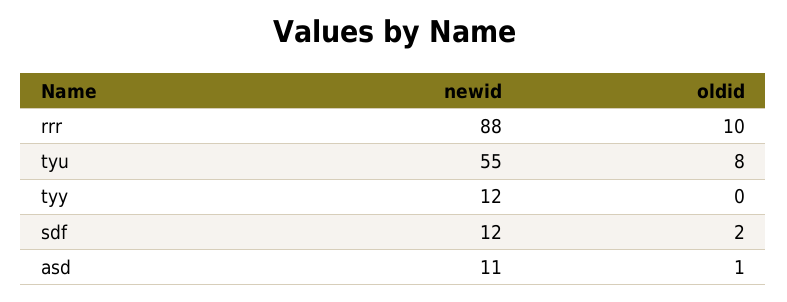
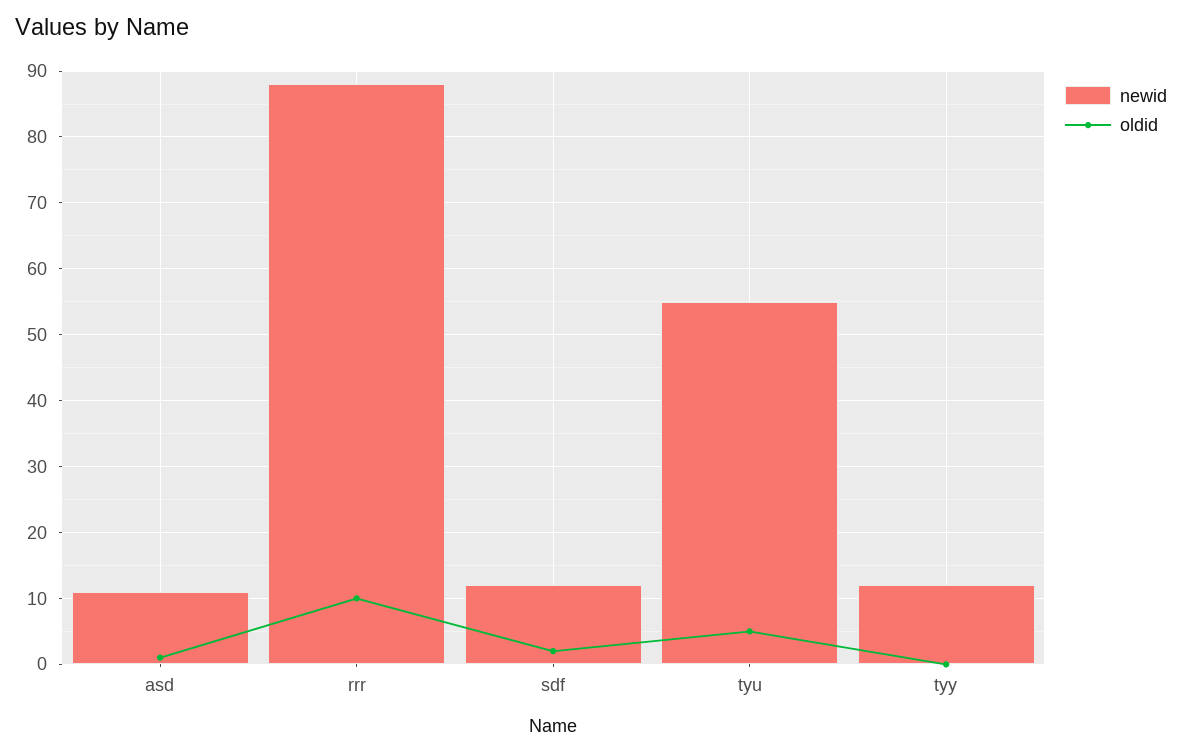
oldid, tyu: 8 -> 5

